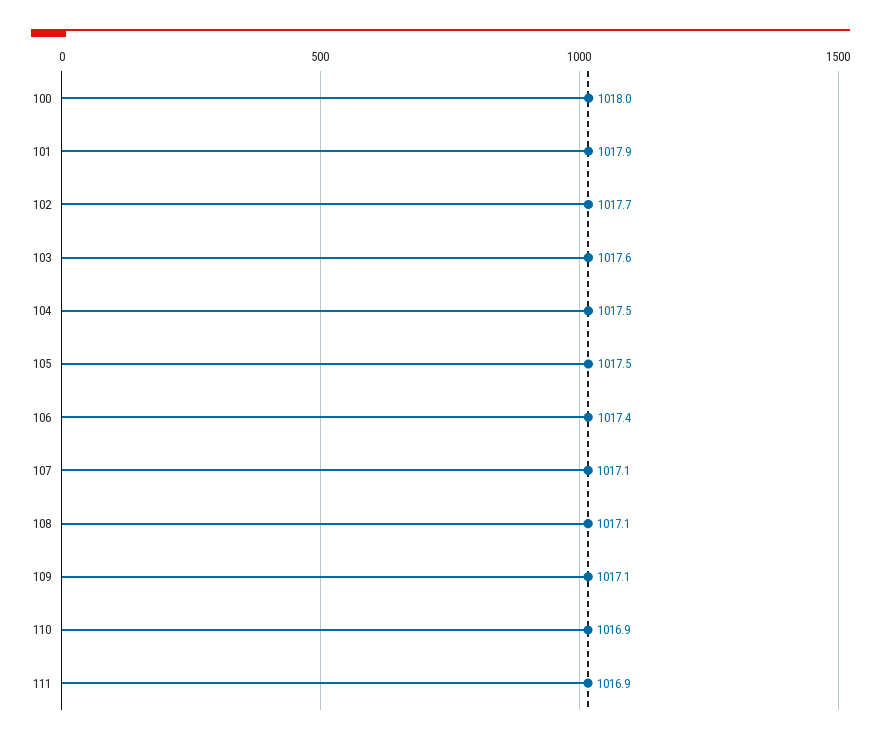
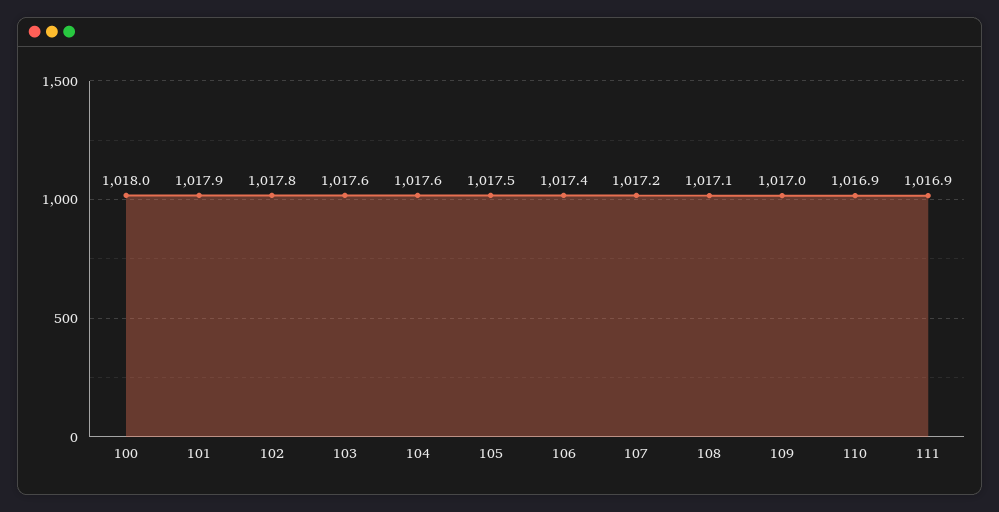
102: 1017.7 -> 1017.8
104: 1017.5 -> 1017.6
107: 1017.1 -> 1017.2
109: 1017.1 -> 1017

